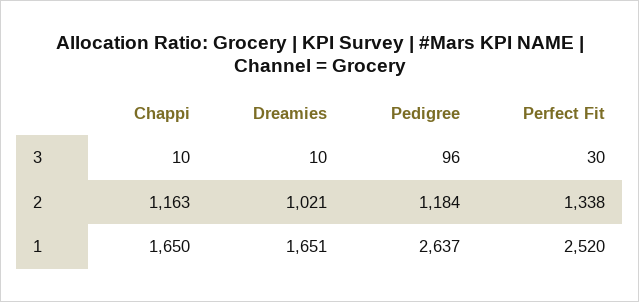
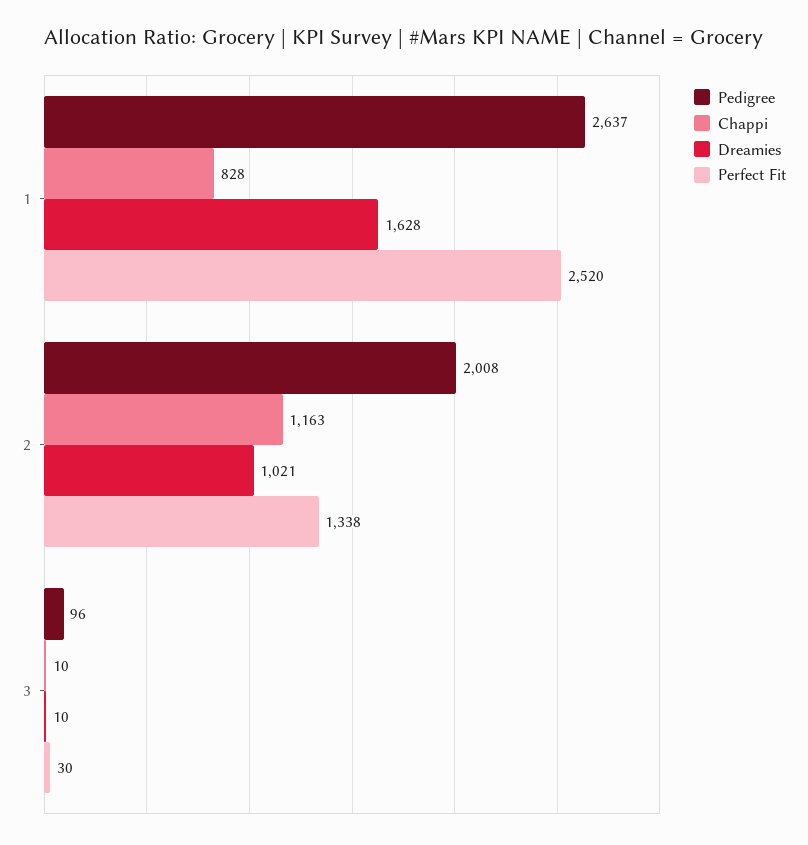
Pedigree, 2: 1184 -> 2008
Chappi, 1: 1650 -> 828
Dreamies, 1: 1651 -> 1628

